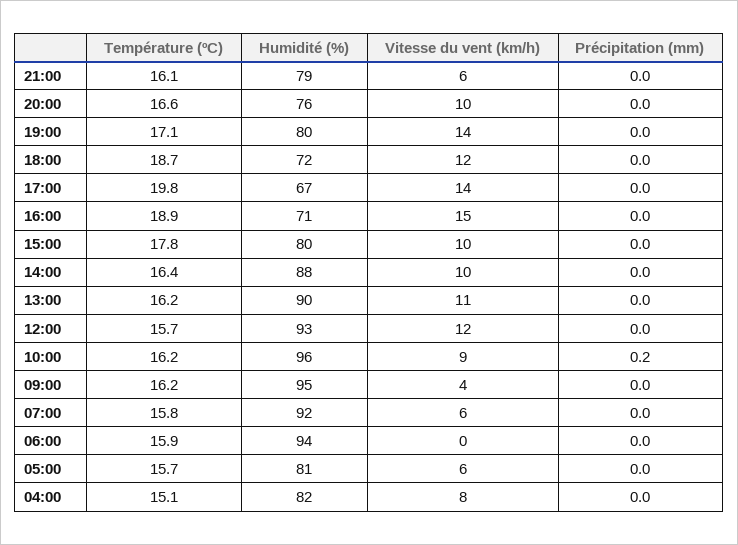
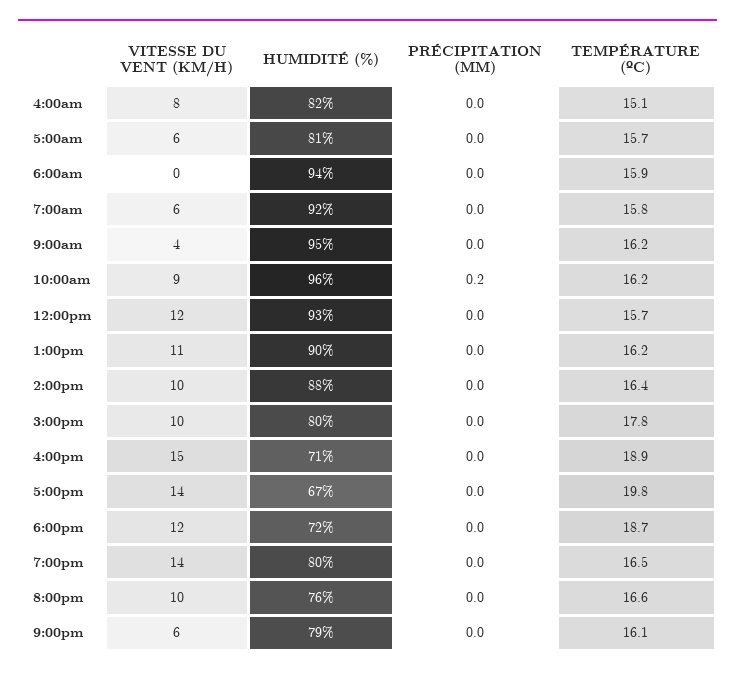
Température (ºC), 19:00: 17.1 -> 16.5

